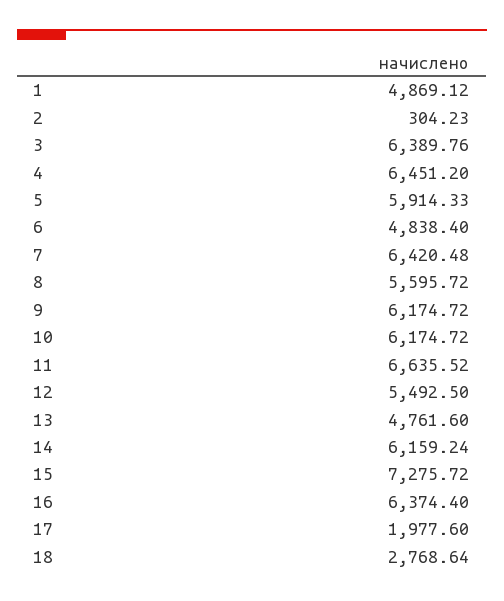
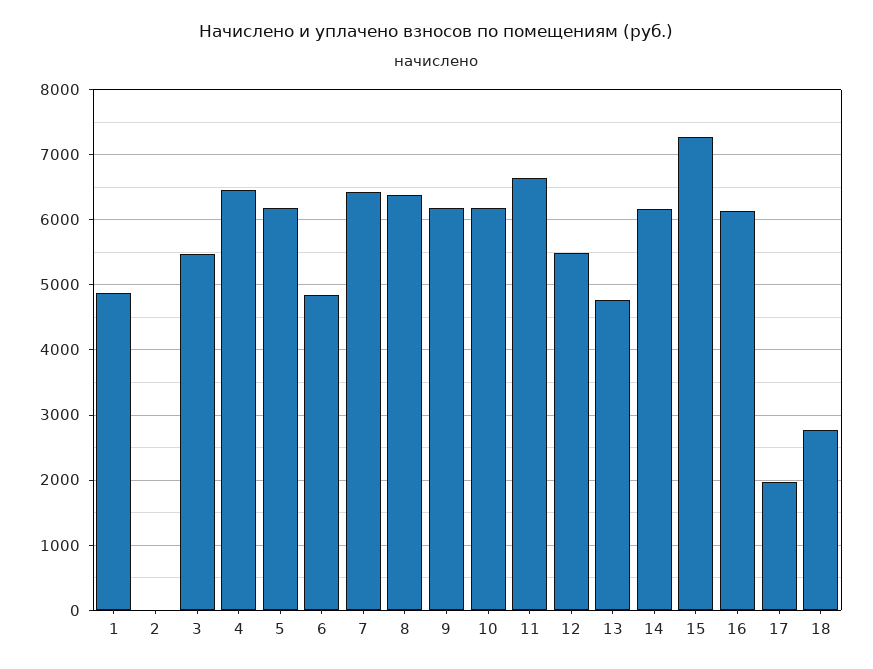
2: 304.23 -> 0
3: 6389.76 -> 5500
5: 5914.33 -> 6200
8: 5595.72 -> 6400
16: 6374.4 -> 6100

